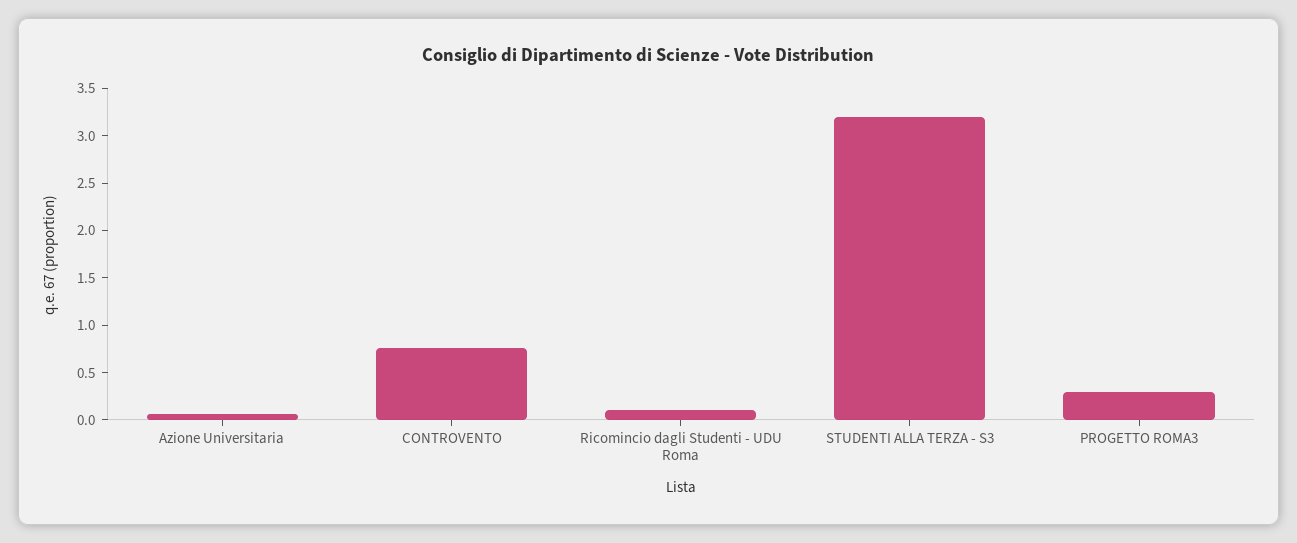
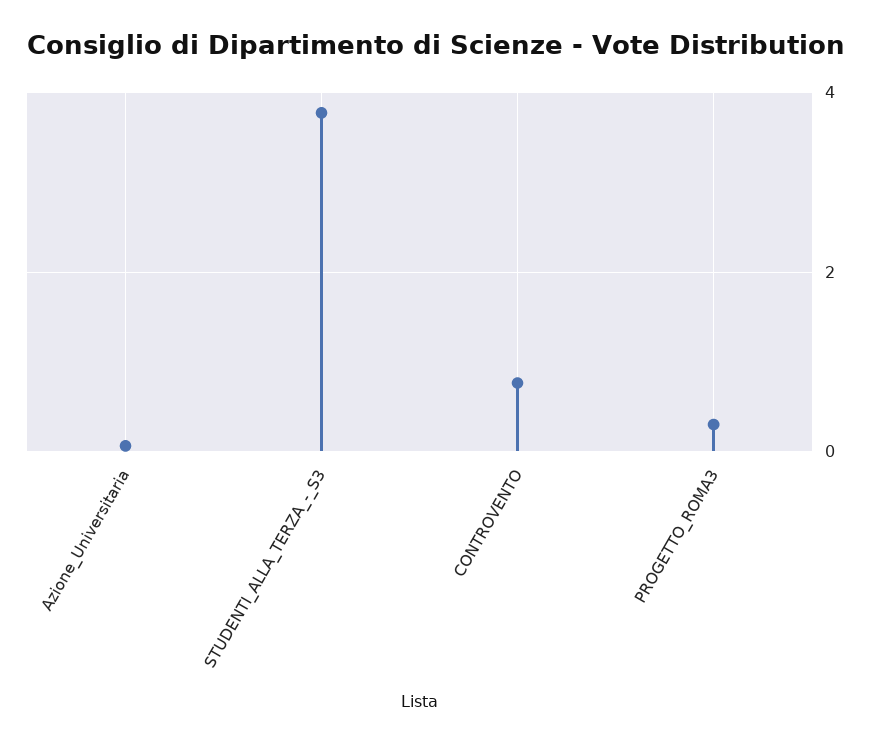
Ricomincio dagli Studenti - UDU Roma: 0.1 -> none
STUDENTI ALLA TERZA - S3: 3.2 -> 3.8

